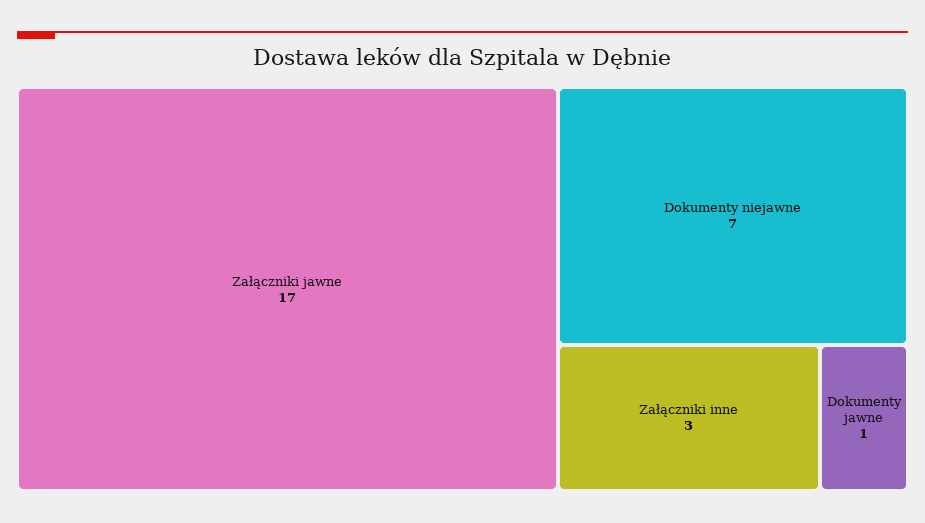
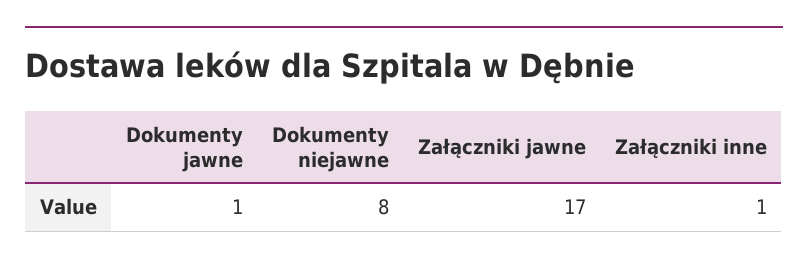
Dokumenty niejawne: 7 -> 8
Załączniki inne: 3 -> 1

